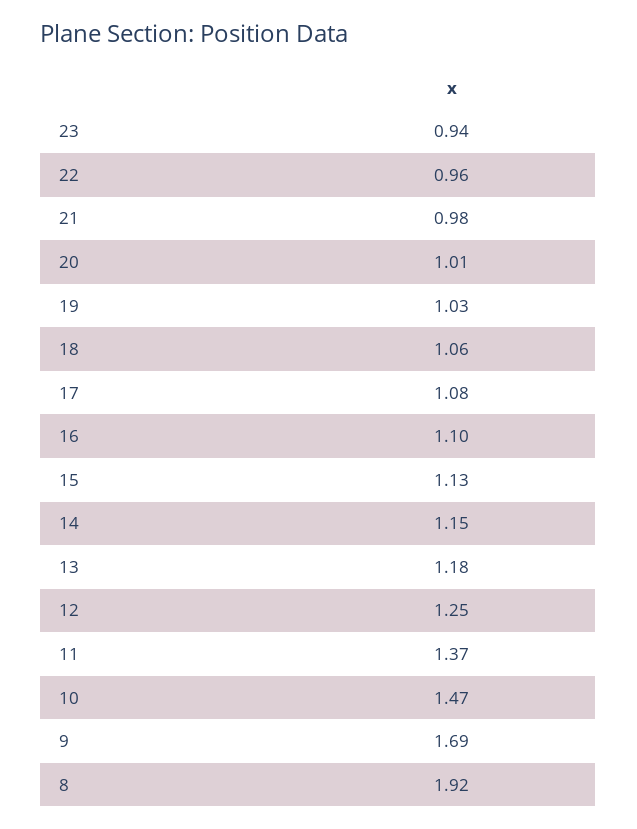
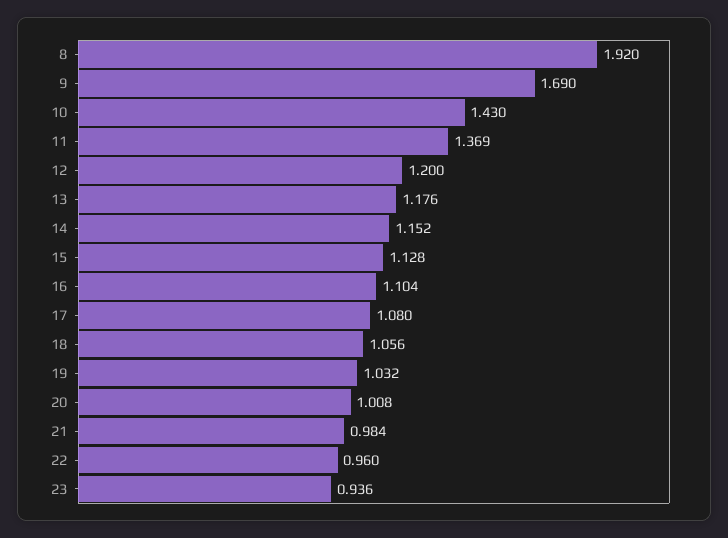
12: 1.25 -> 1.2
10: 1.47 -> 1.43

